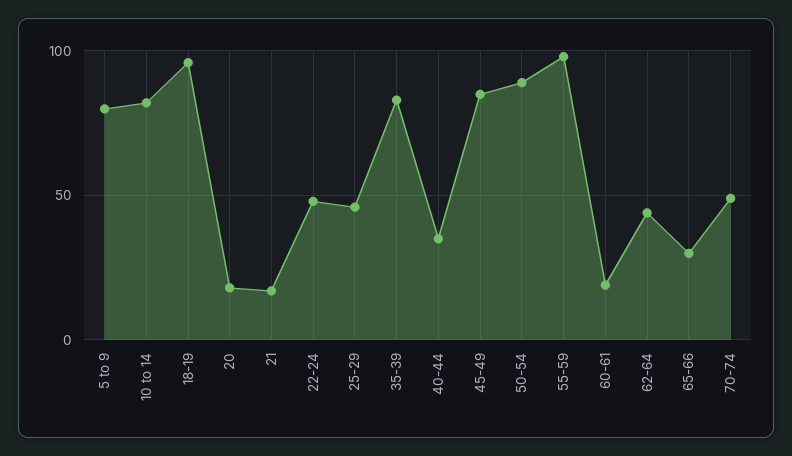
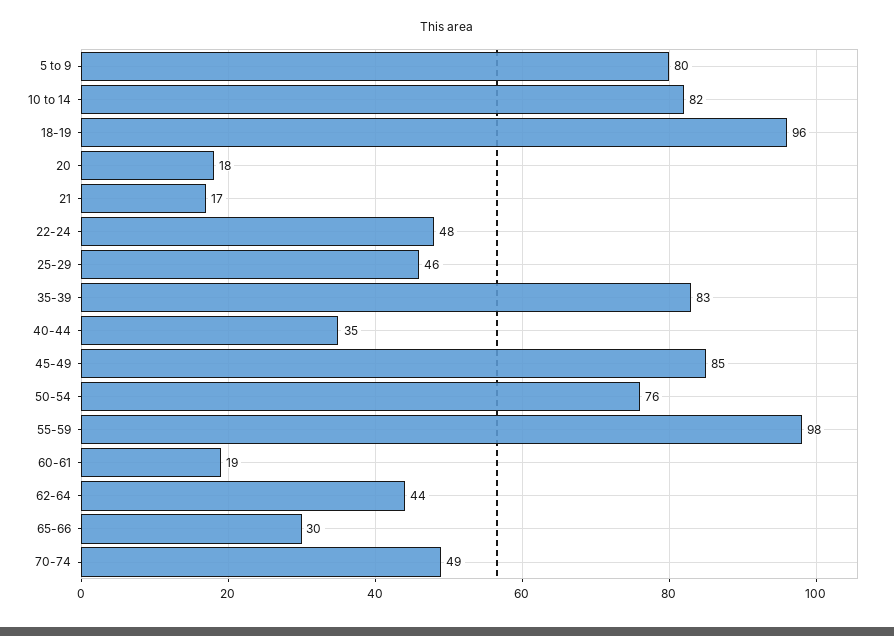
50-54: 90 -> 76

